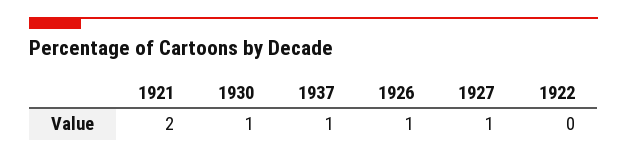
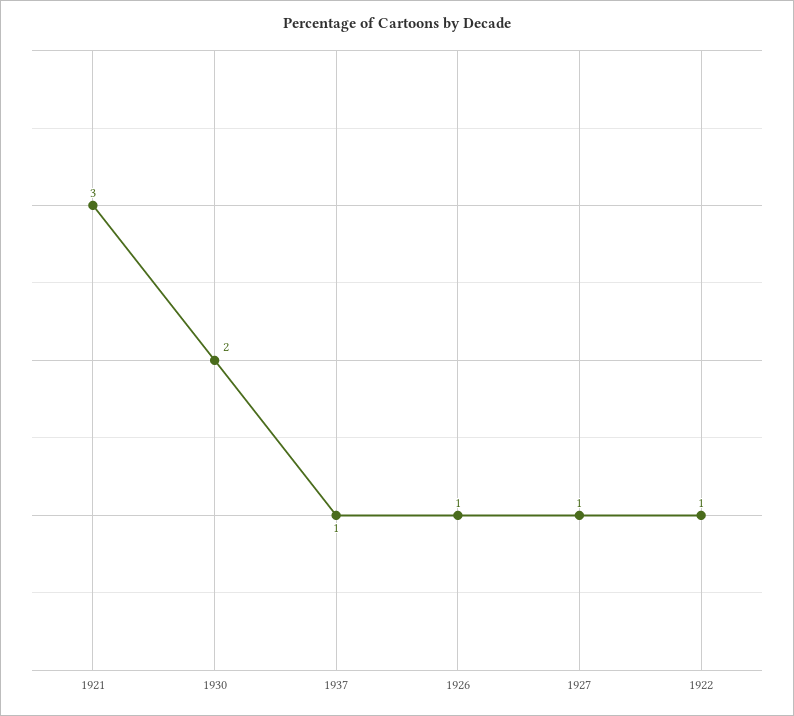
1921: 2 -> 3
1930: 1 -> 2
1922: 0 -> 1

